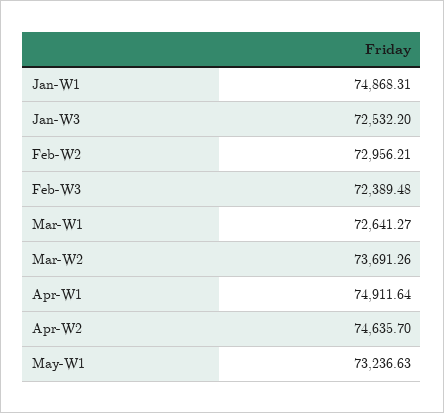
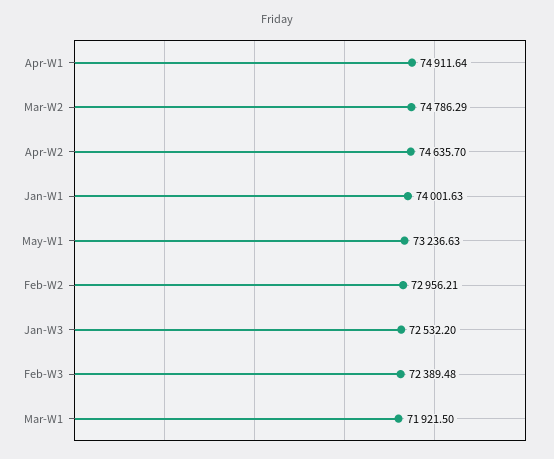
Jan-W1: 74868.31 -> 74001.63
Mar-W1: 72641.27 -> 71921.5
Mar-W2: 73691.26 -> 74786.29

